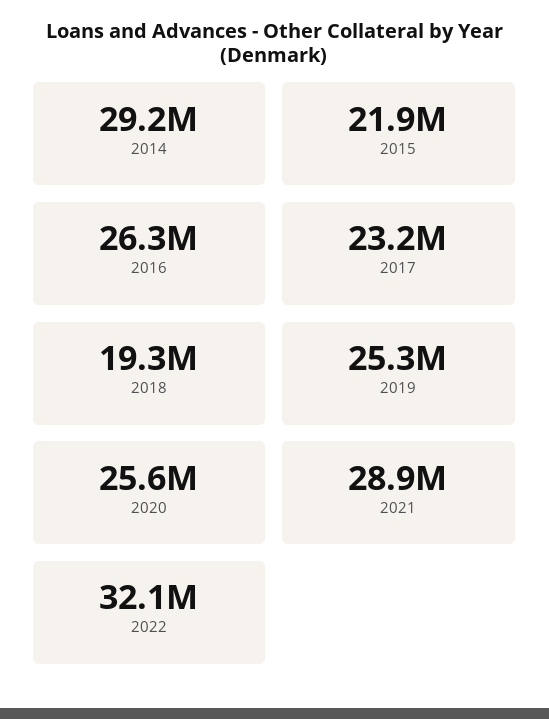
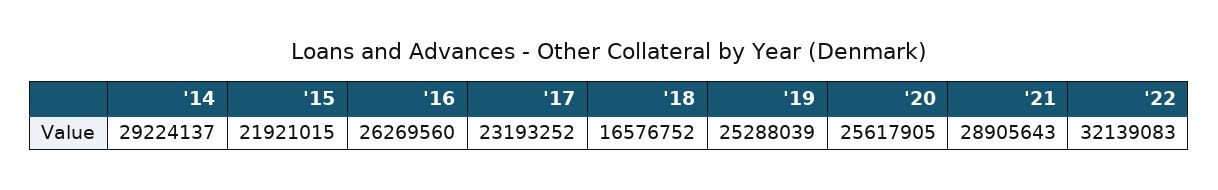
2018: 19300000 -> 16576752

